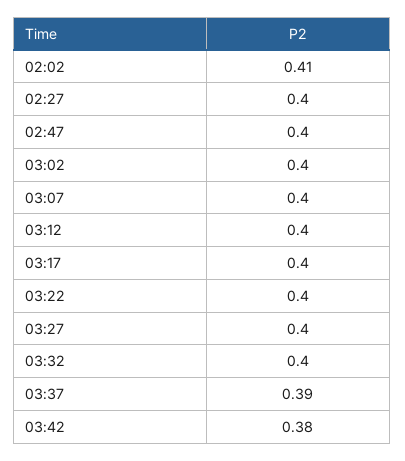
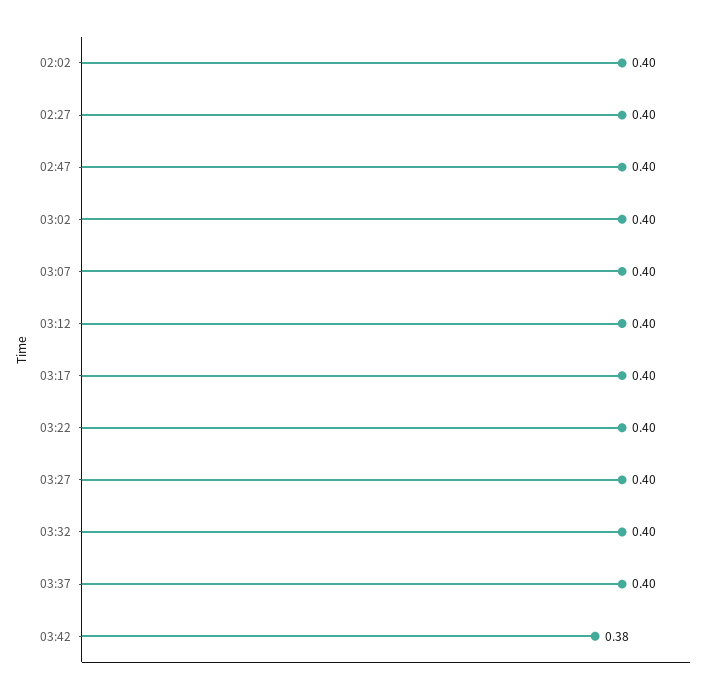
02:02: 0.41 -> 0.4
03:37: 0.39 -> 0.4

